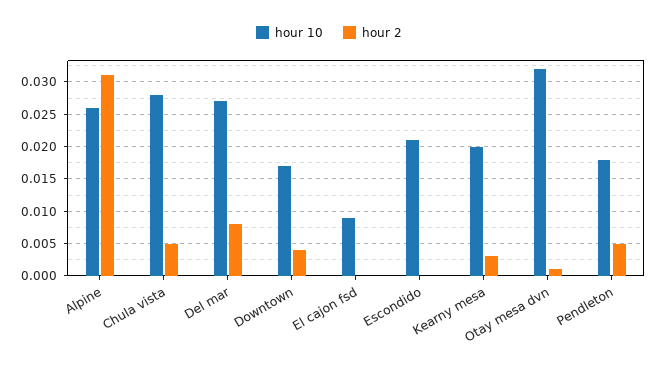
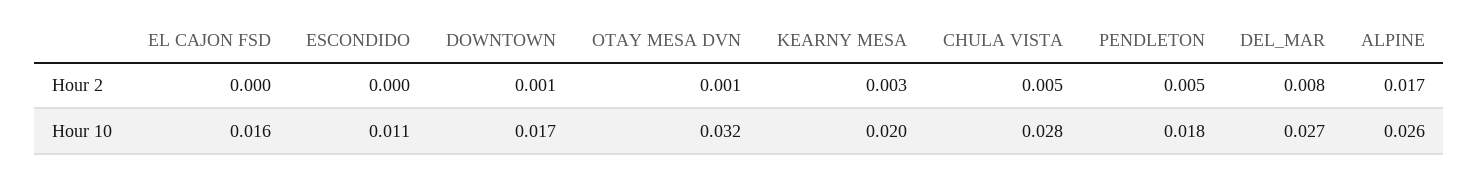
hour 2, Alpine: 0.031 -> 0.017
hour 2, Downtown: 0.004 -> 0.001
hour 10, El cajon fsd: 0.009 -> 0.016
hour 10, Escondido: 0.021 -> 0.011

